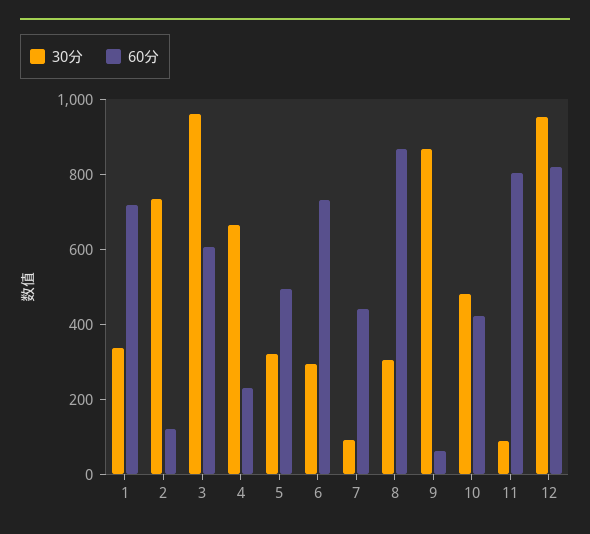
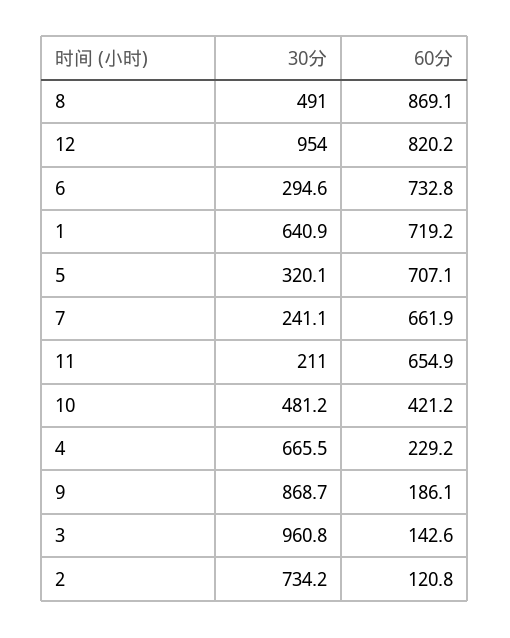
30分, 1: 350 -> 640.9
60分, 3: 600 -> 142.6
60分, 5: 500 -> 707.1
30分, 7: 100 -> 241.1
60分, 7: 450 -> 661.9
30分, 8: 300 -> 491
60分, 9: 50 -> 186.1
30分, 11: 100 -> 211
60分, 11: 800 -> 654.9

